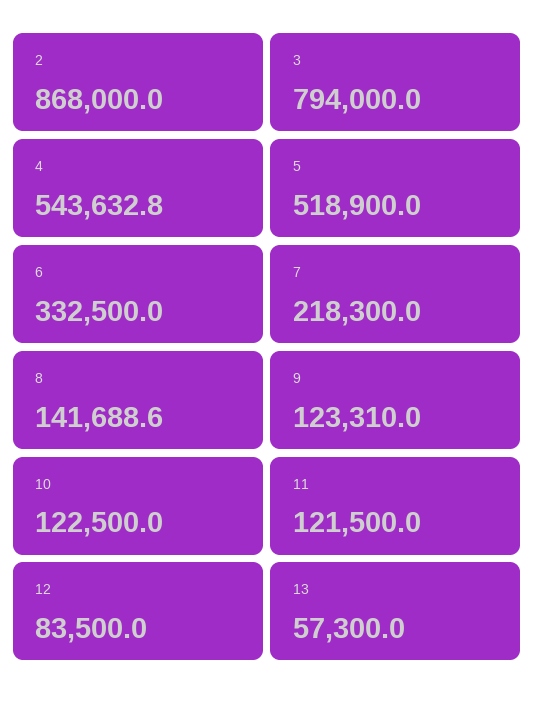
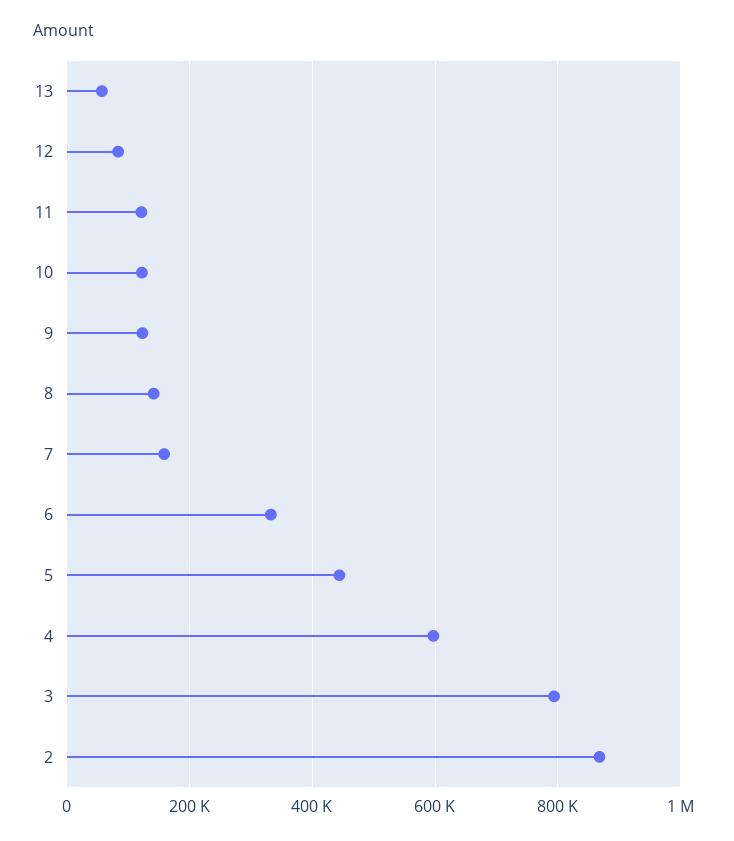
4: 543632.8 -> 600000
5: 518900 -> 440000
7: 218300 -> 160000

